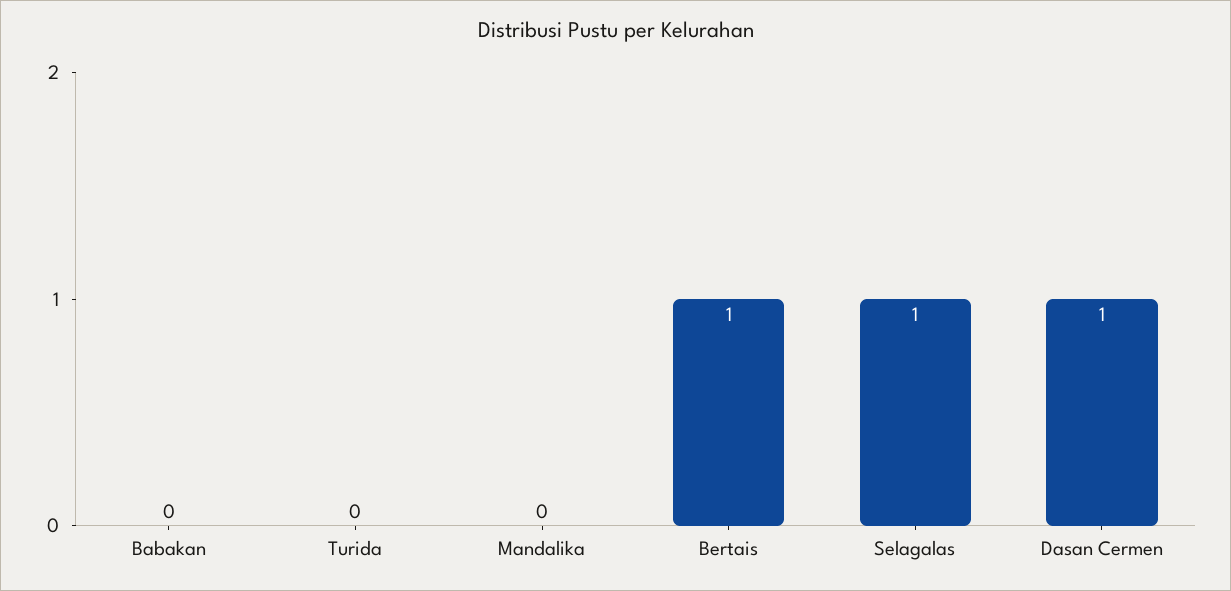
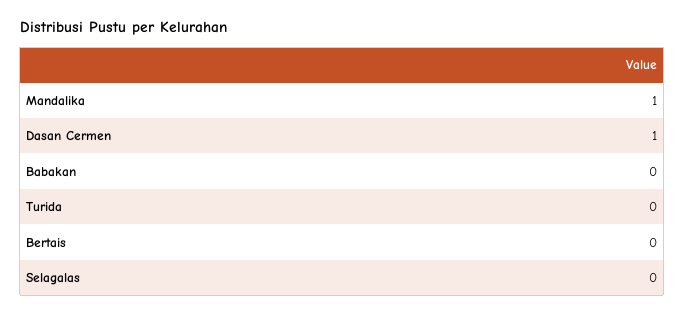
Mandalika: 0 -> 1
Bertais: 1 -> 0
Selagalas: 1 -> 0

